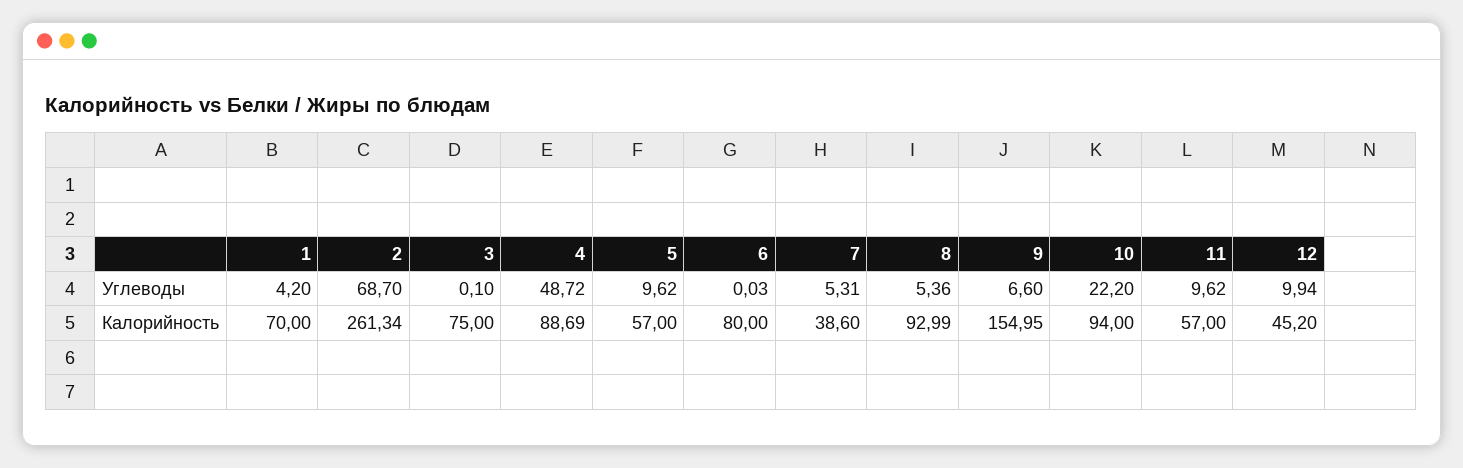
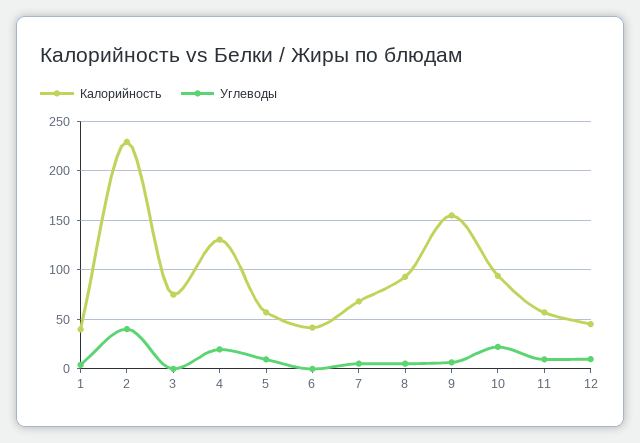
Углеводы, 2: 68.7 -> 40
Углеводы, 4: 48.72 -> 20
Калорийность, 1: 70 -> 40
Калорийность, 2: 261.34 -> 230
Калорийность, 4: 88.69 -> 130
Калорийность, 6: 80 -> 40
Калорийность, 7: 38.6 -> 70

